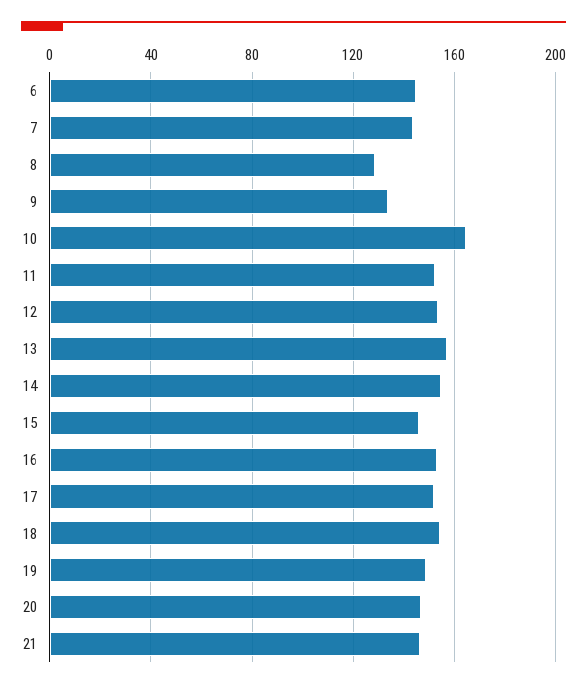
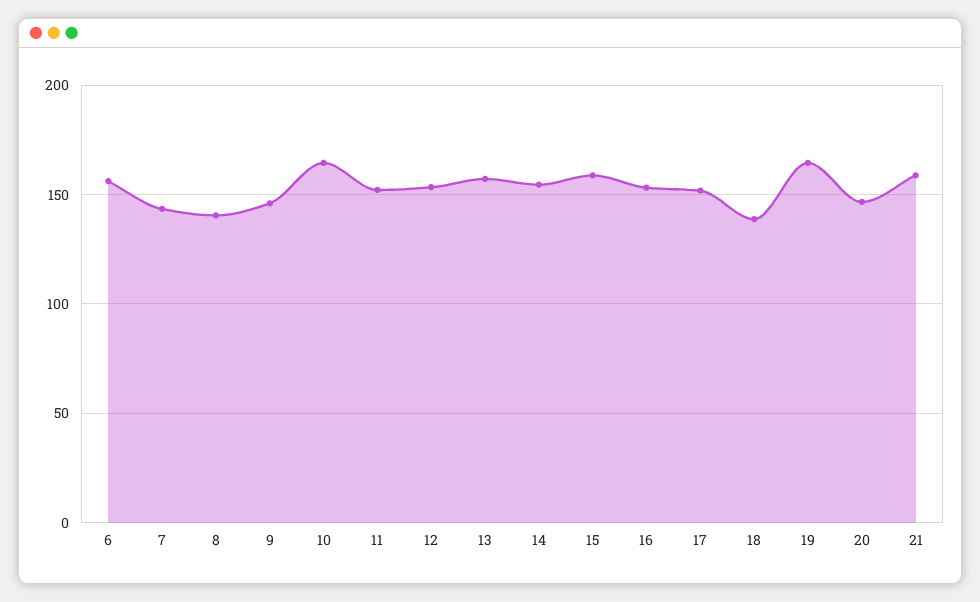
6: 145 -> 155
8: 130 -> 140
9: 135 -> 145
15: 145 -> 160
18: 155 -> 140
19: 150 -> 165
21: 145 -> 160

